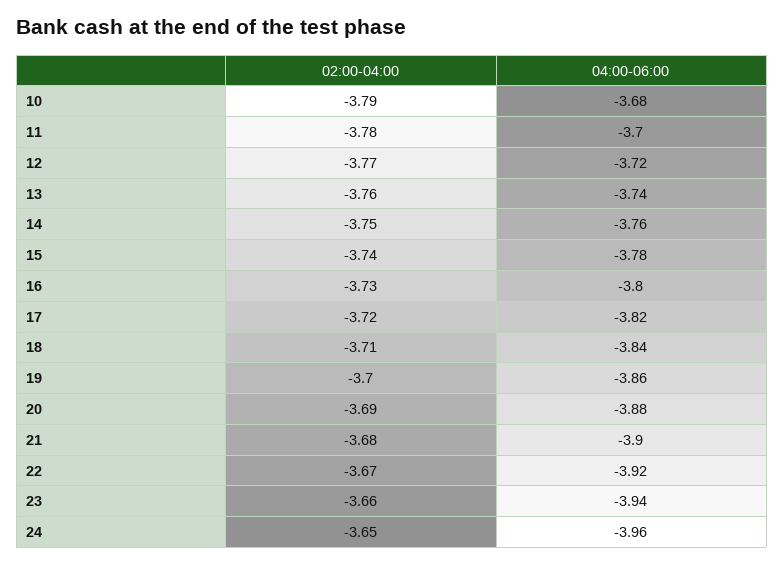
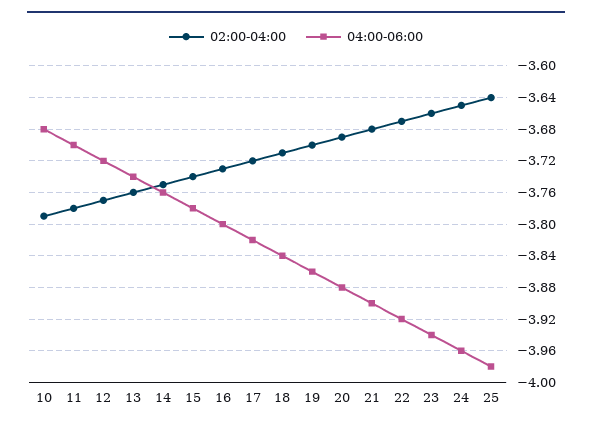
02:00-04:00, 25: none -> -3.64
04:00-06:00, 25: none -> -3.98

